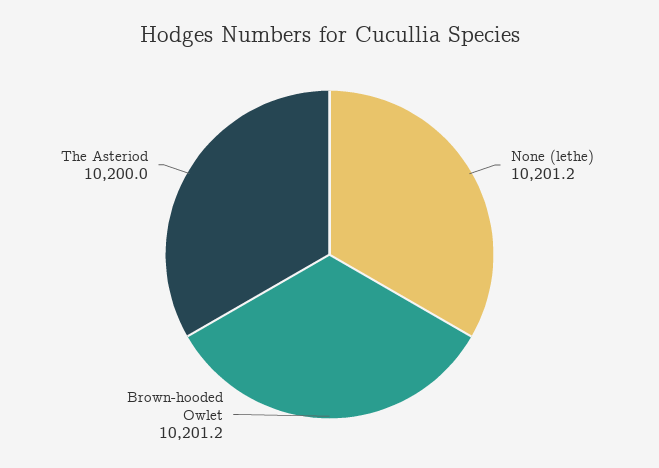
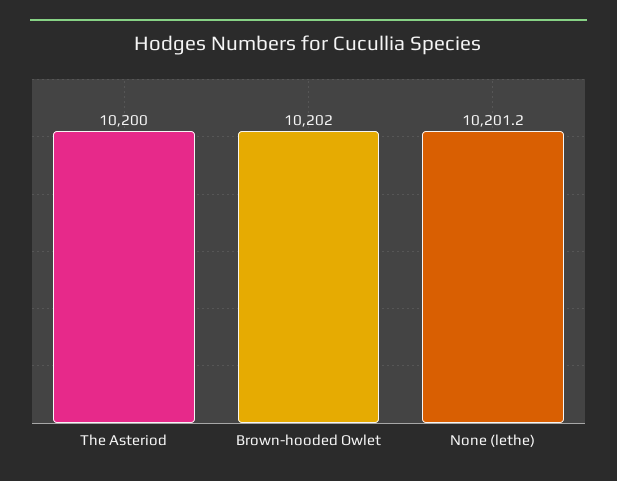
Brown-hooded Owlet: 10201.2 -> 10202

